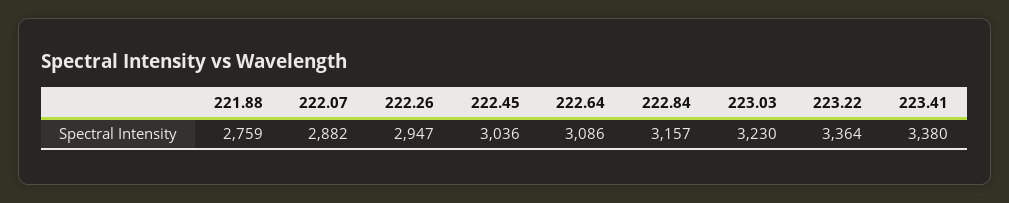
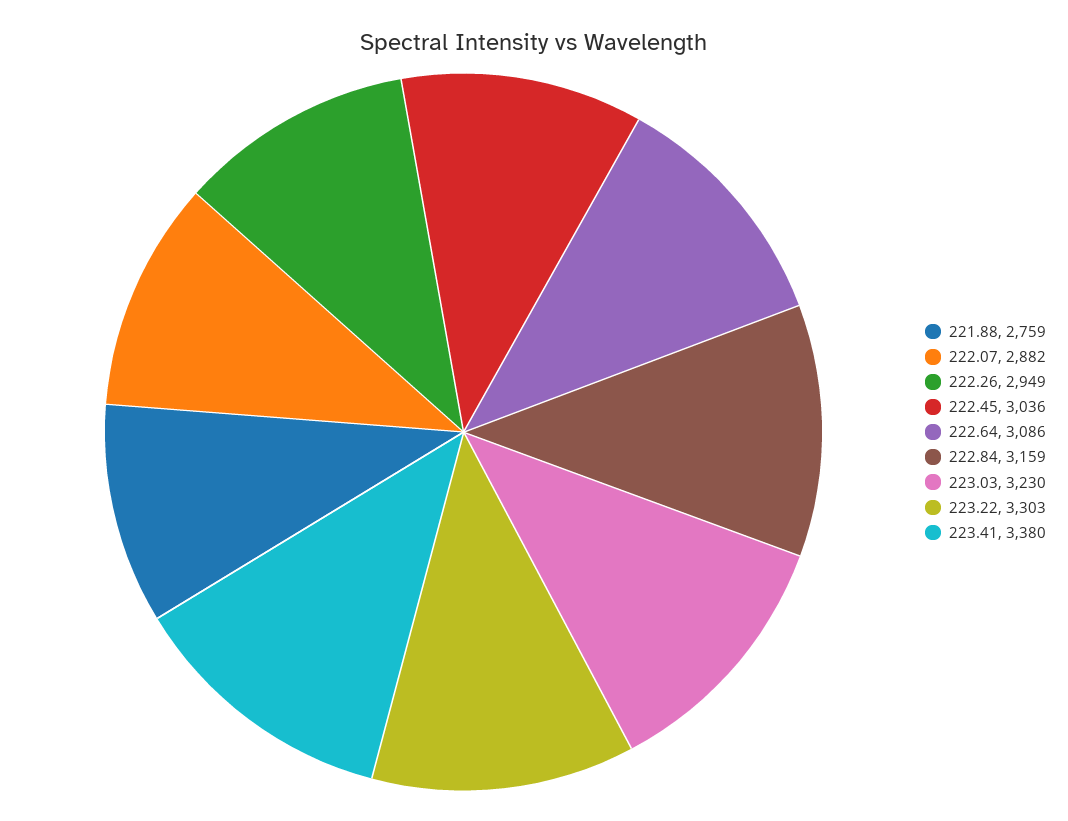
222.26: 2947 -> 2949
222.84: 3157 -> 3159
223.22: 3364 -> 3303

